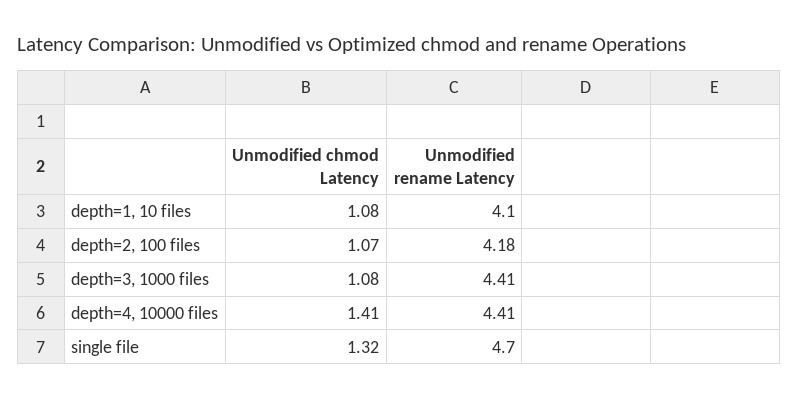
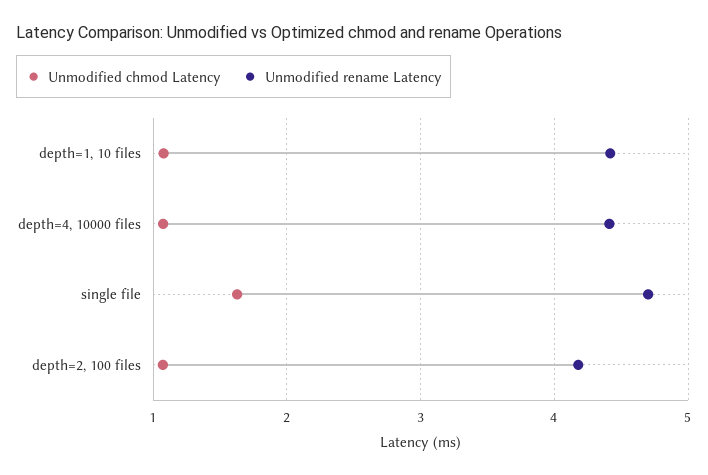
Unmodified rename Latency, depth=1, 10 files: 4.1 -> 4.4
Unmodified chmod Latency, depth=3, 1000 files: 1.08 -> none
Unmodified rename Latency, depth=3, 1000 files: 4.41 -> none
Unmodified chmod Latency, depth=4, 10000 files: 1.41 -> 1.1
Unmodified chmod Latency, single file: 1.32 -> 1.6

